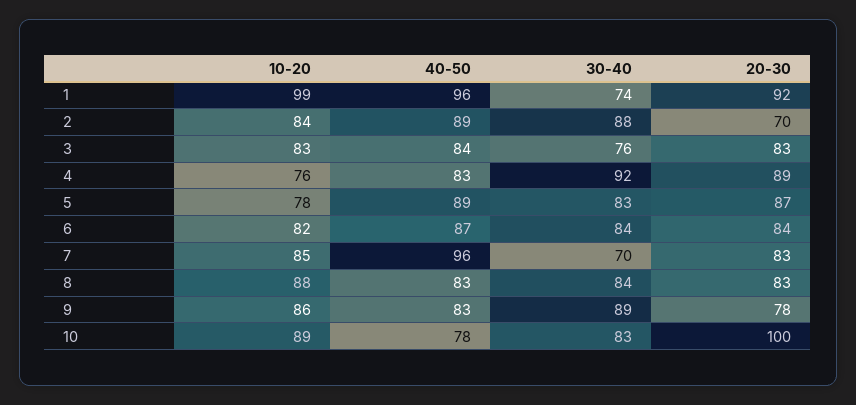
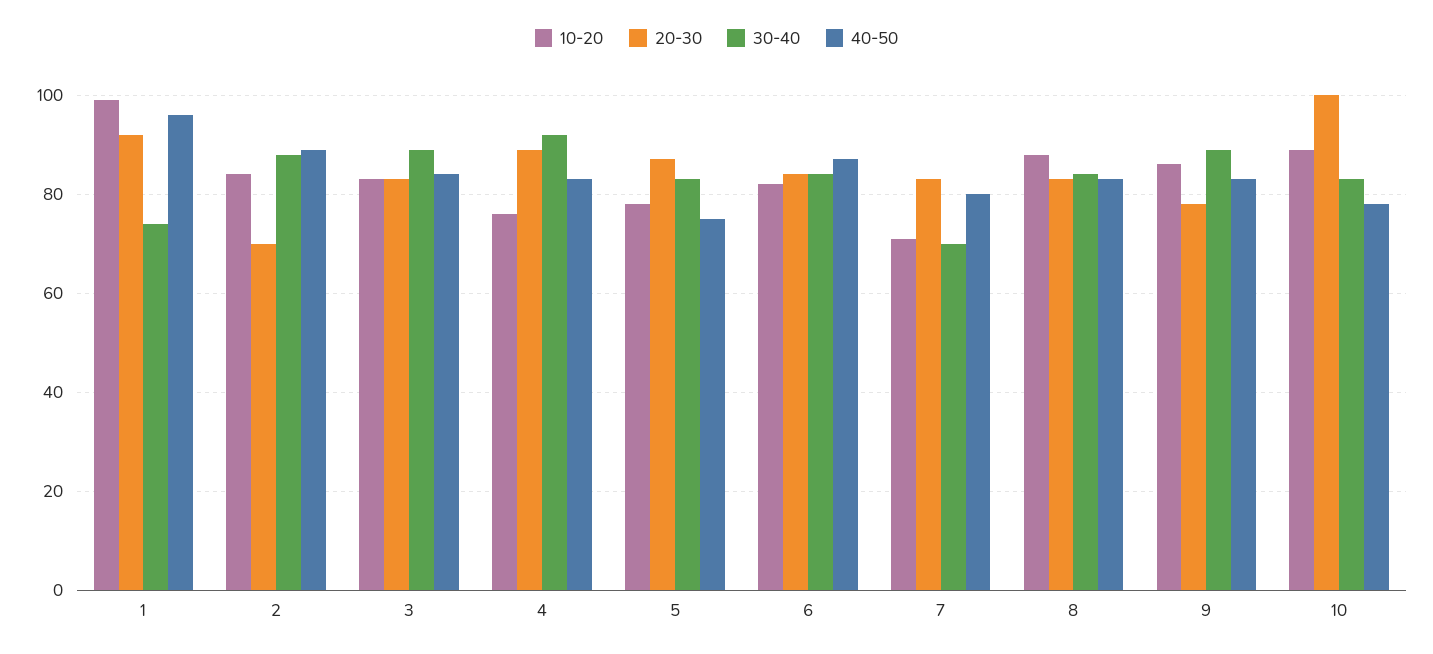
30-40, 3: 76 -> 90
40-50, 5: 89 -> 75
10-20, 7: 85 -> 70
40-50, 7: 96 -> 80

